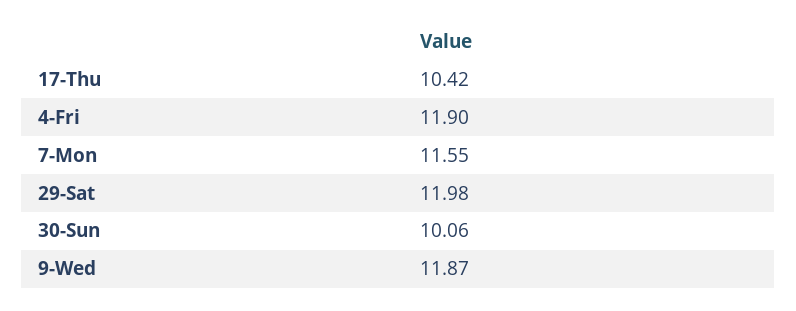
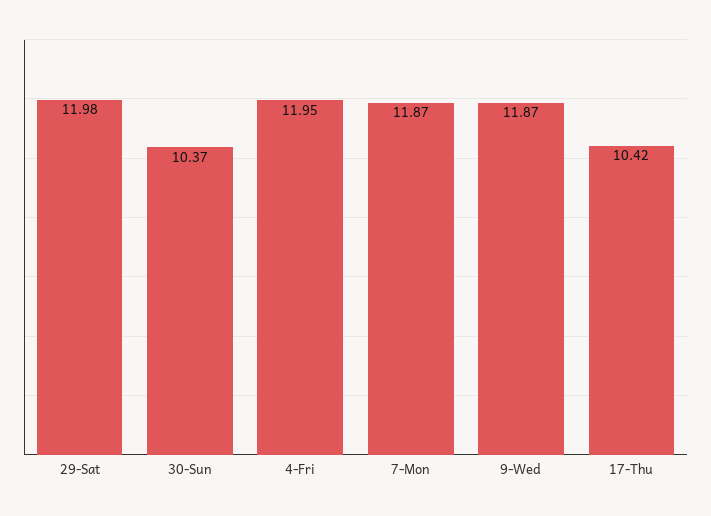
4-Fri: 11.9 -> 11.95
7-Mon: 11.55 -> 11.87
30-Sun: 10.06 -> 10.37

